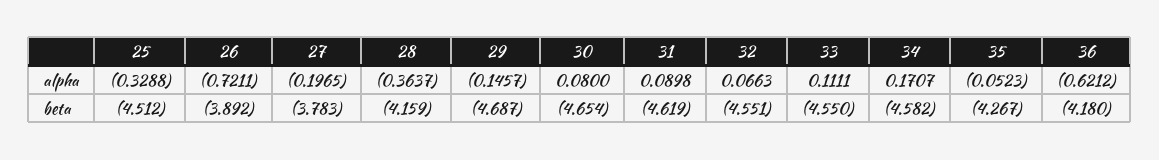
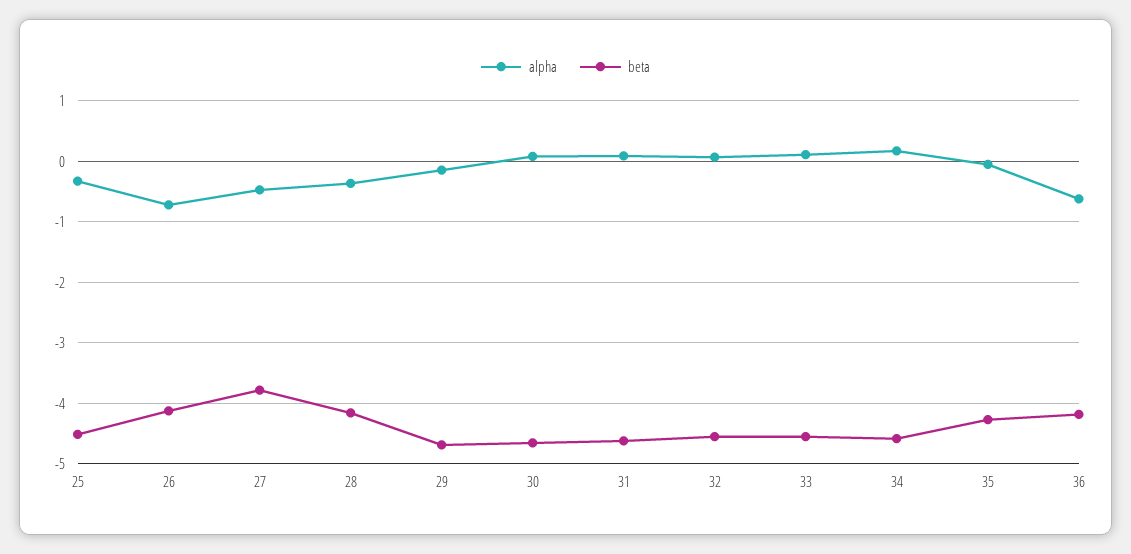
alpha, 27: -0.1965 -> -0.5
beta, 26: -3.892 -> -4.1

